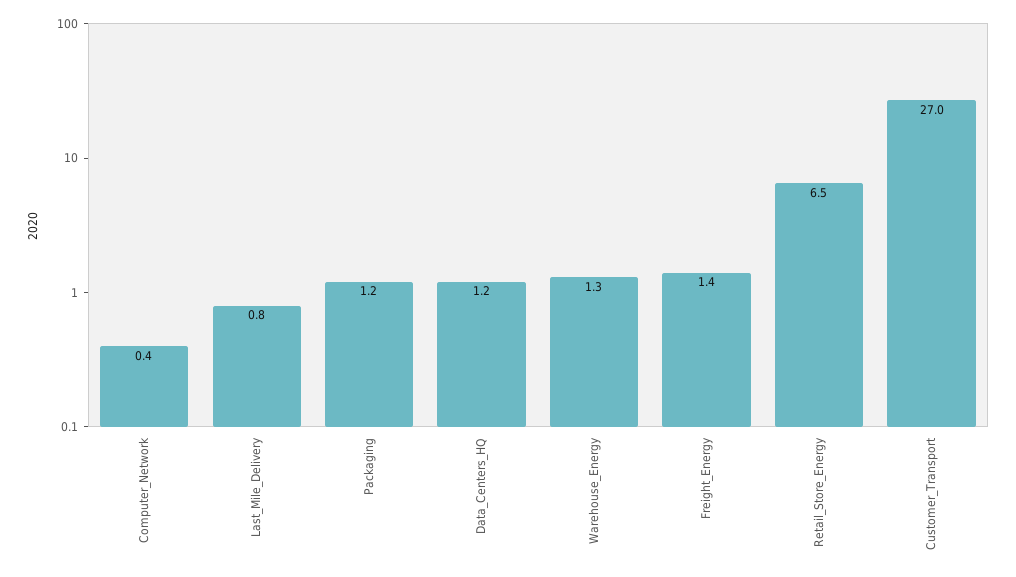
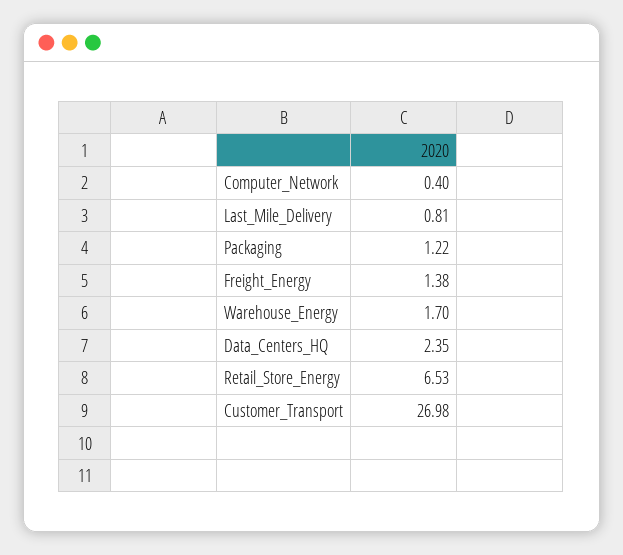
Data_Centers_HQ: 1.2 -> 2.35
Warehouse_Energy: 1.3 -> 1.7

